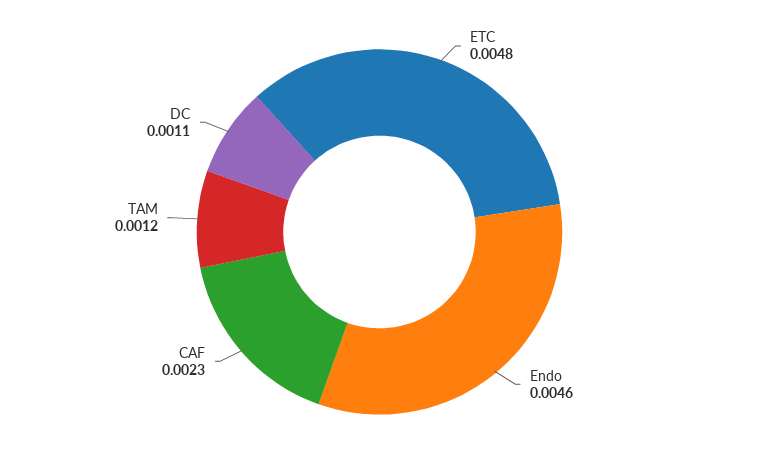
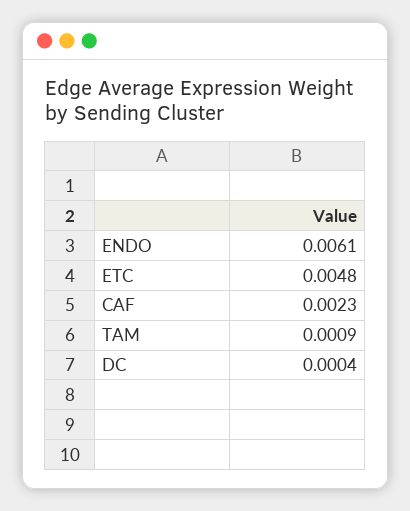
Endo: 0.0046 -> 0.0061
TAM: 0.0012 -> 0.0009
DC: 0.0011 -> 0.0004

